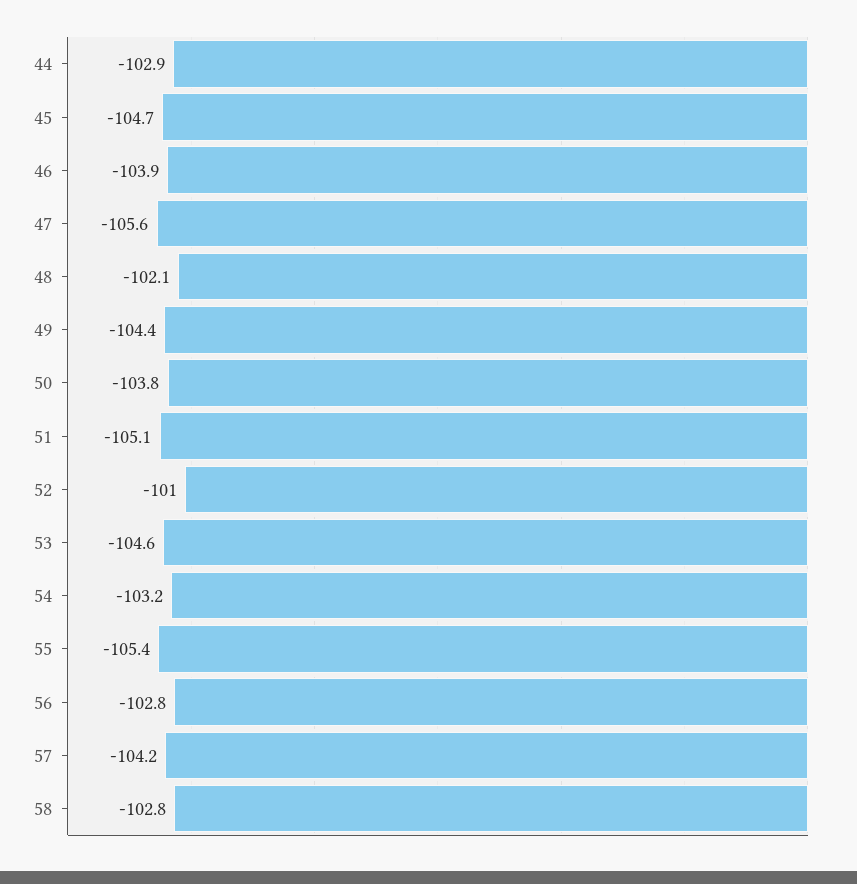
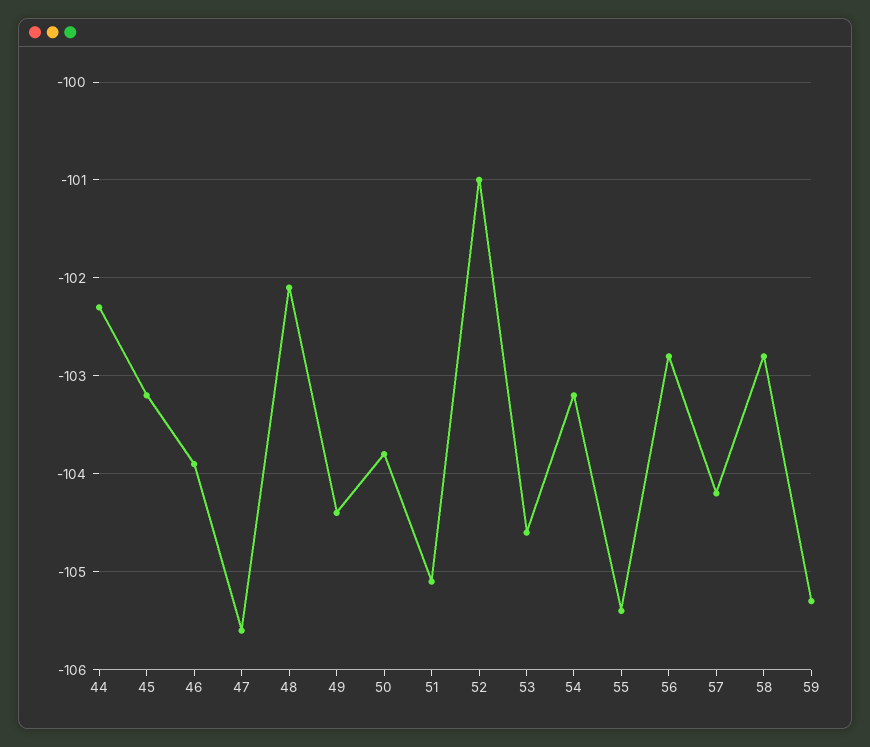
44: -102.9 -> -102.3
45: -104.7 -> -103.2
59: none -> -105.3

